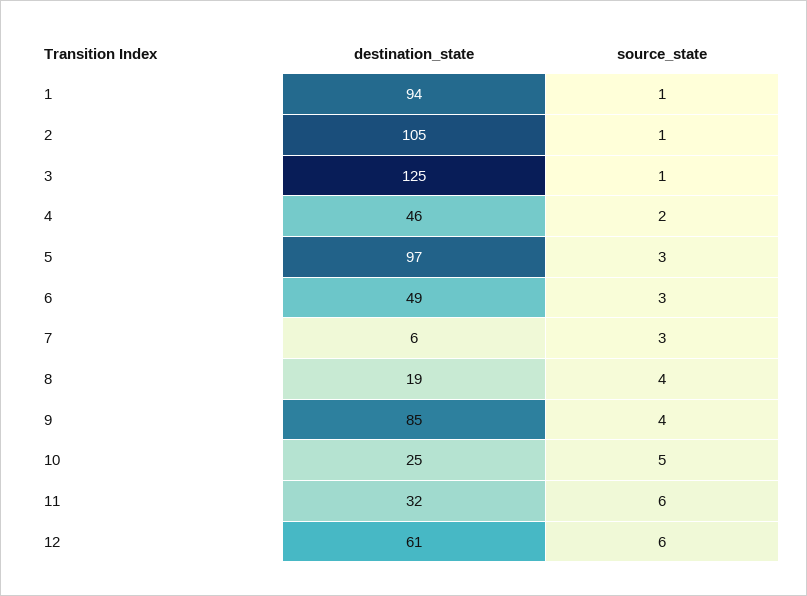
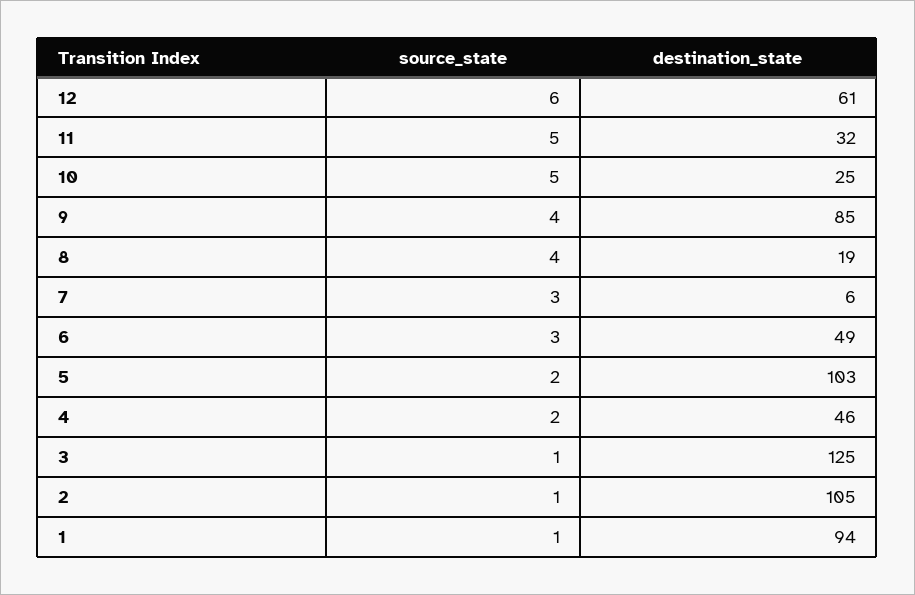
destination_state, 5: 97 -> 103
source_state, 5: 3 -> 2
source_state, 11: 6 -> 5

